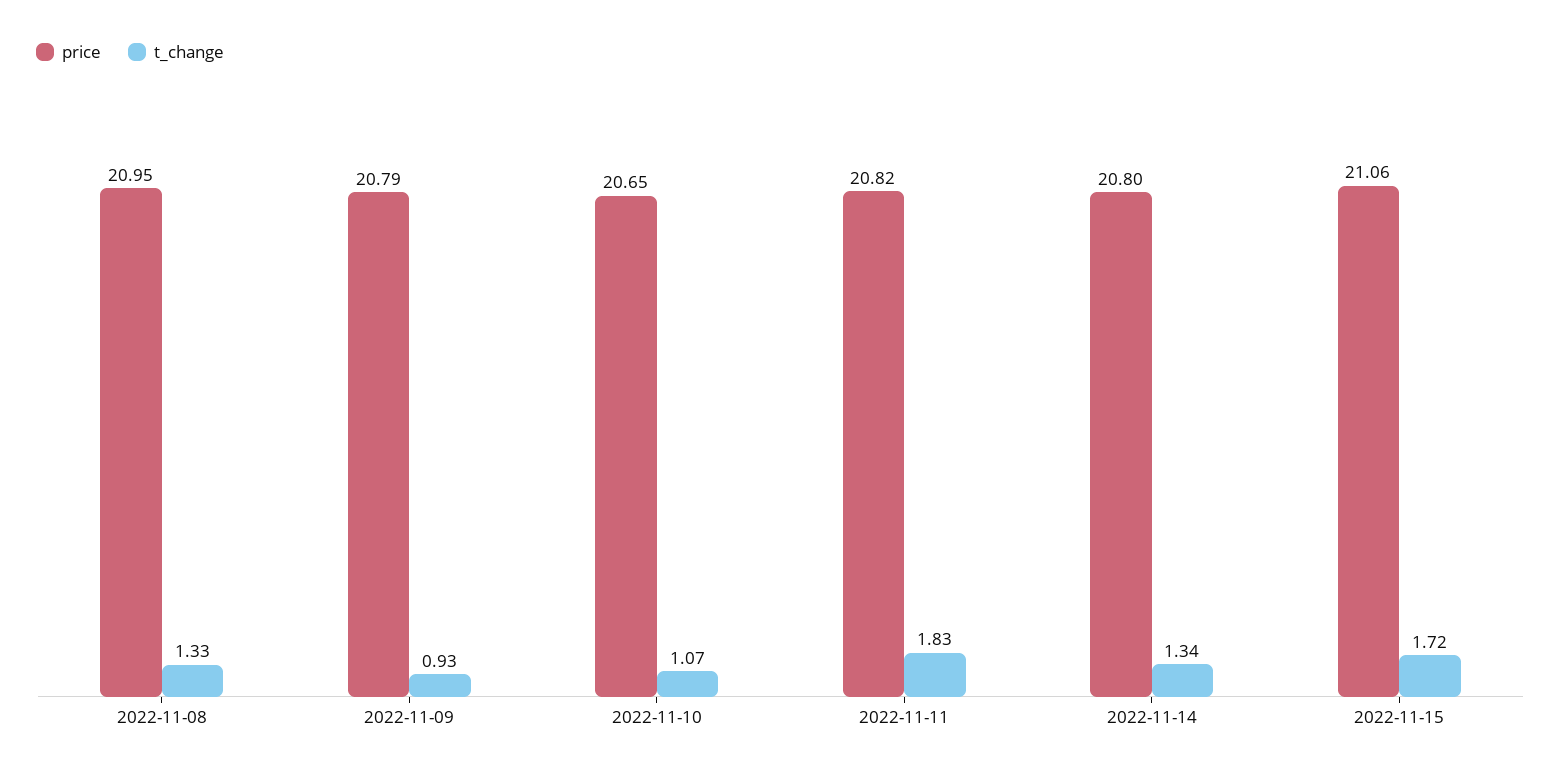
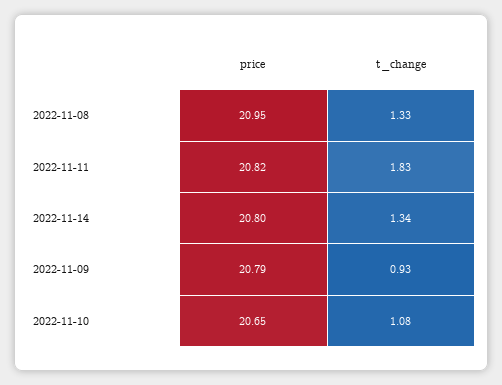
t_change, 2022-11-10: 1.07 -> 1.08
price, 2022-11-15: 21.06 -> none
t_change, 2022-11-15: 1.72 -> none

